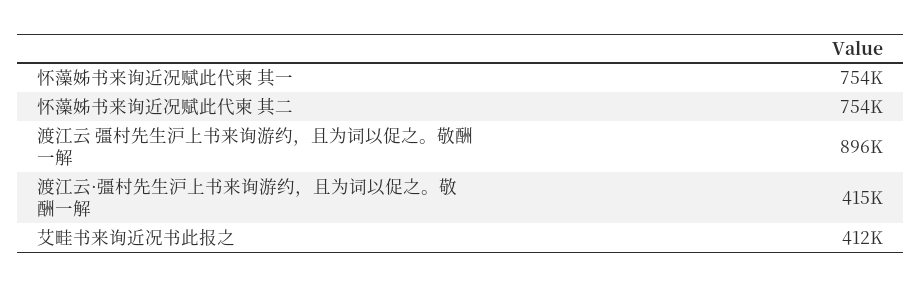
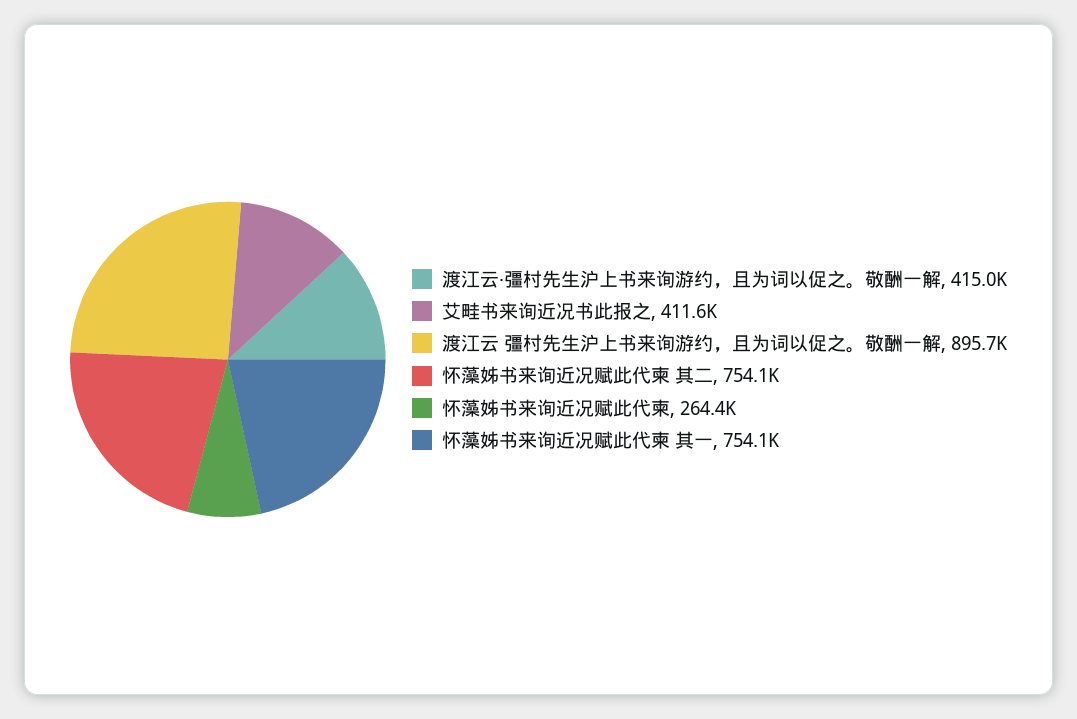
怀藻姊书来询近况赋此代柬: none -> 264400

